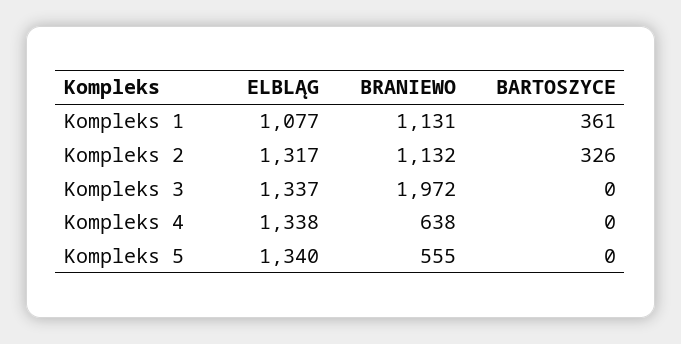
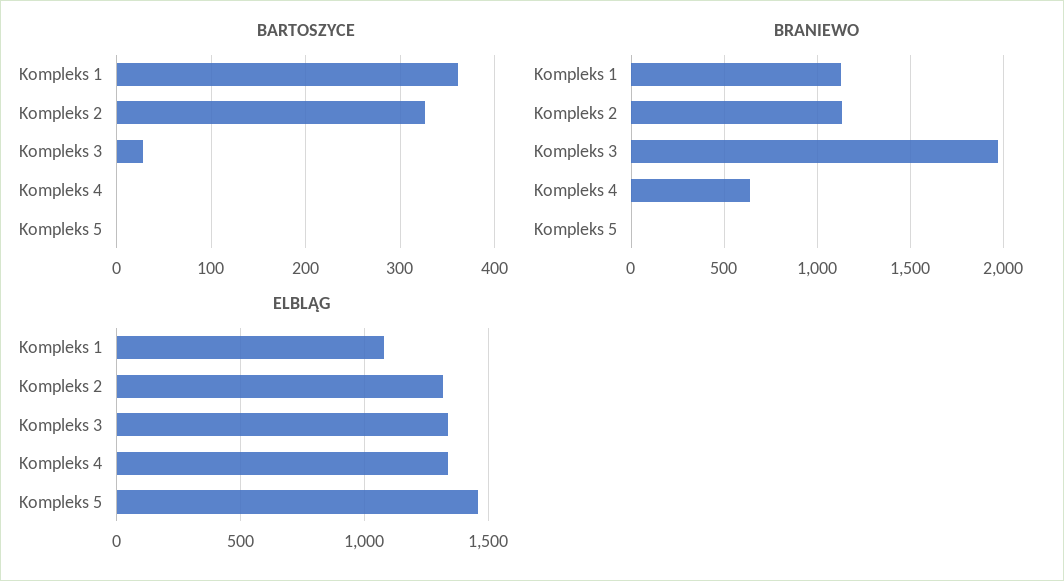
BARTOSZYCE, Kompleks 3: 0 -> 30
ELBLĄG, Kompleks 5: 1340 -> 1450
BRANIEWO, Kompleks 5: 555 -> 0

